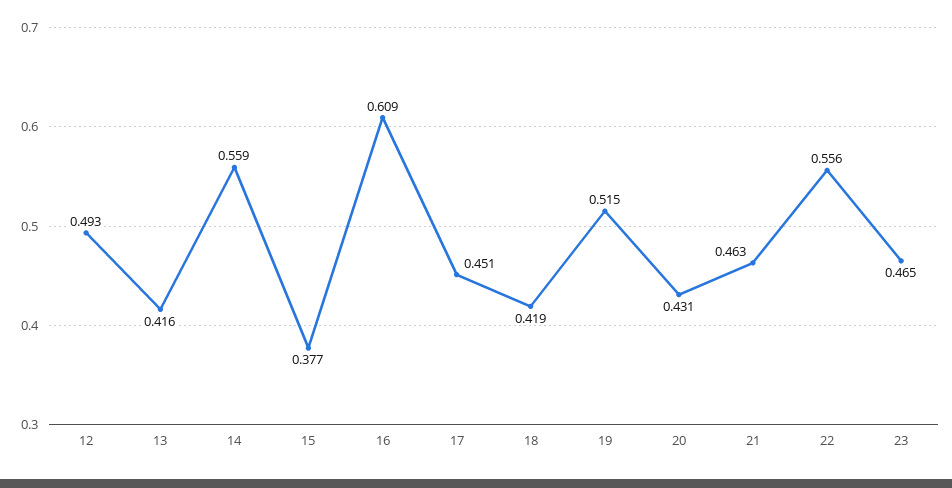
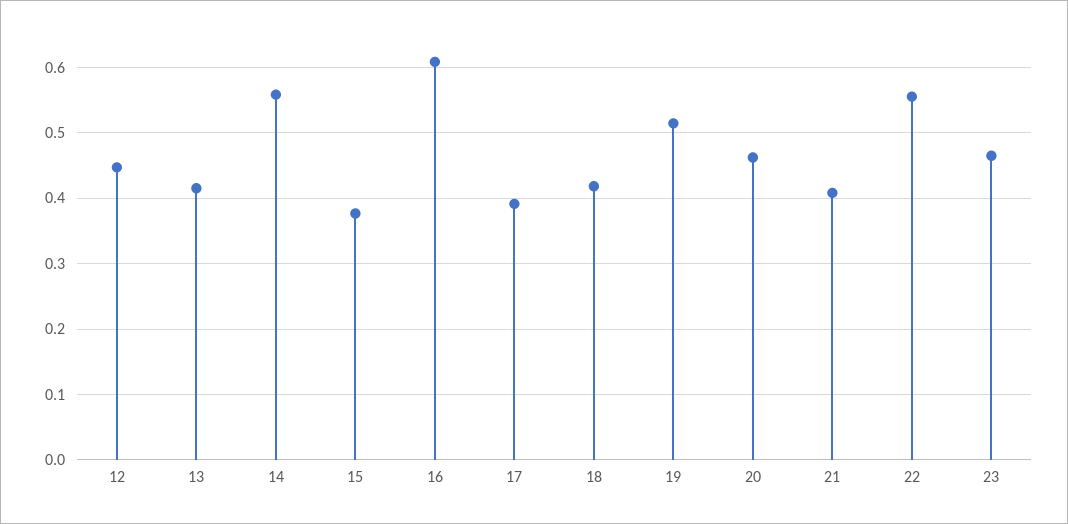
12: 0.493 -> 0.45
17: 0.451 -> 0.39
20: 0.431 -> 0.46
21: 0.463 -> 0.41

